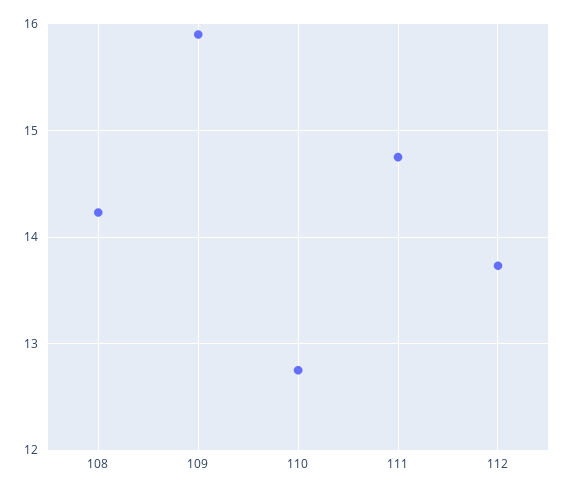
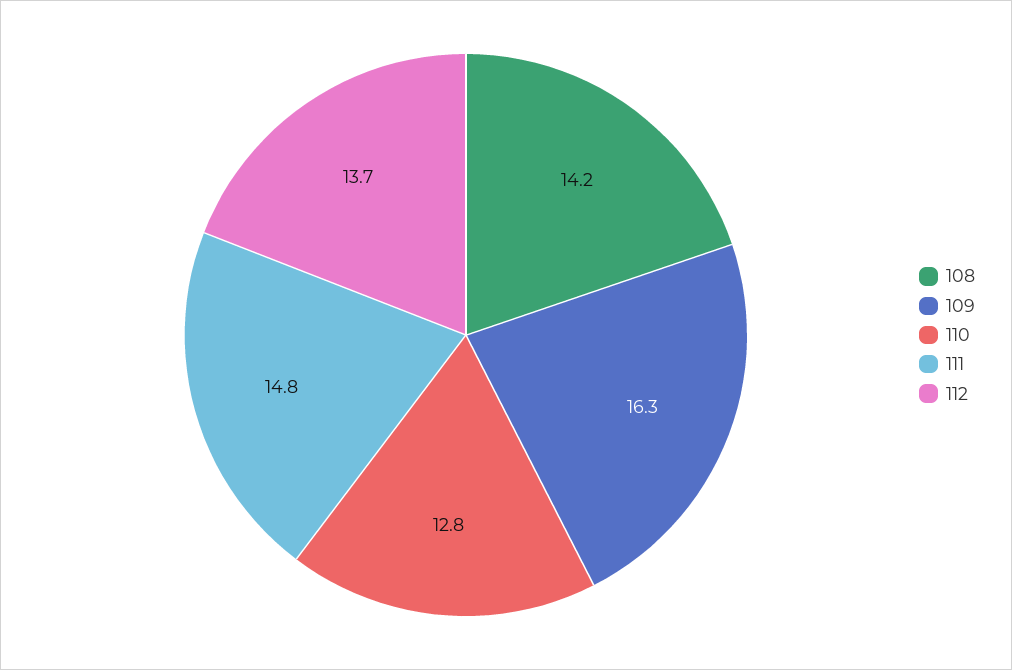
109: 15.9 -> 16.3

